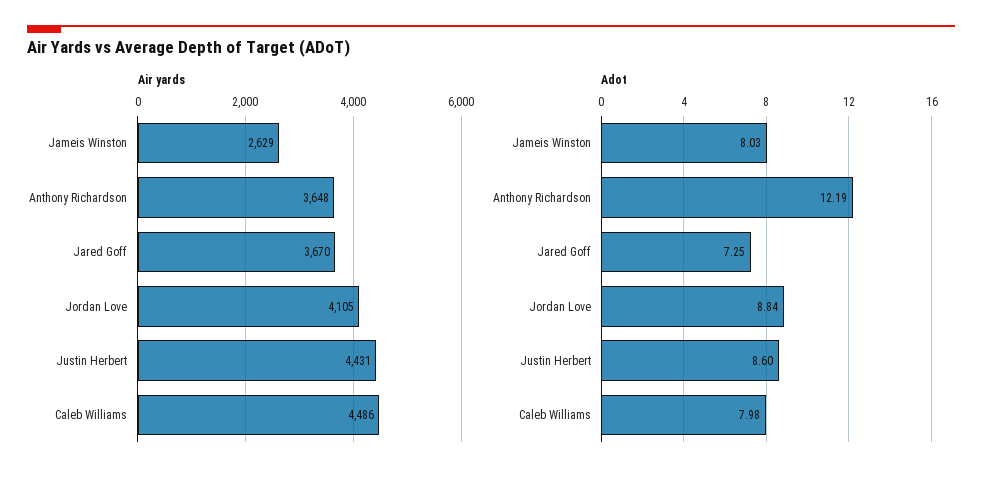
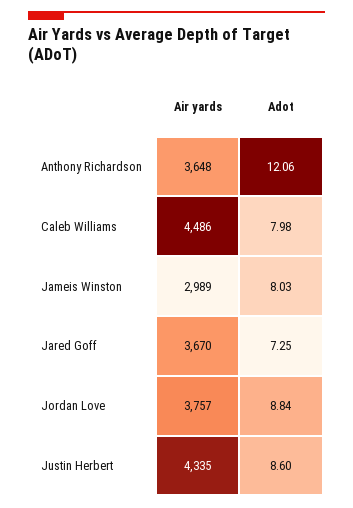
Air yards, Jameis Winston: 2629 -> 2989
Air yards, Jordan Love: 4105 -> 3757
Air yards, Justin Herbert: 4431 -> 4335
Adot, Anthony Richardson: 12.19 -> 12.06

